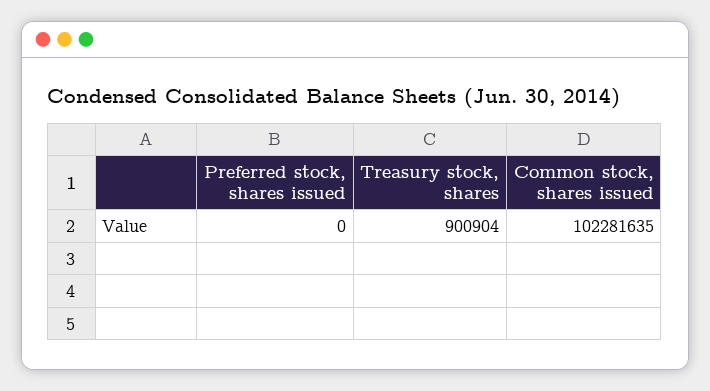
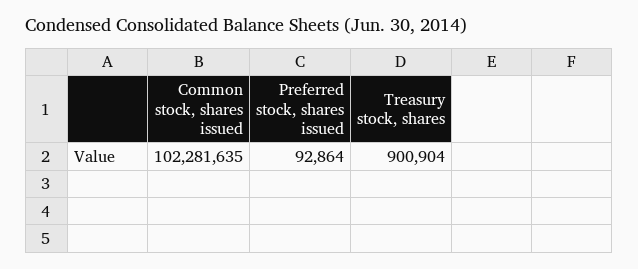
Preferred stock, shares issued: 0 -> 92864

